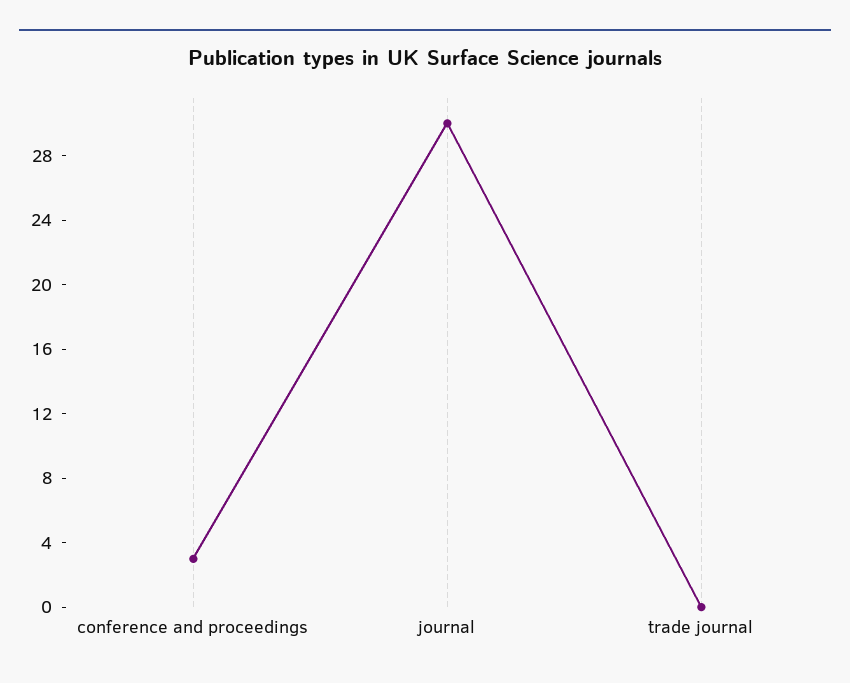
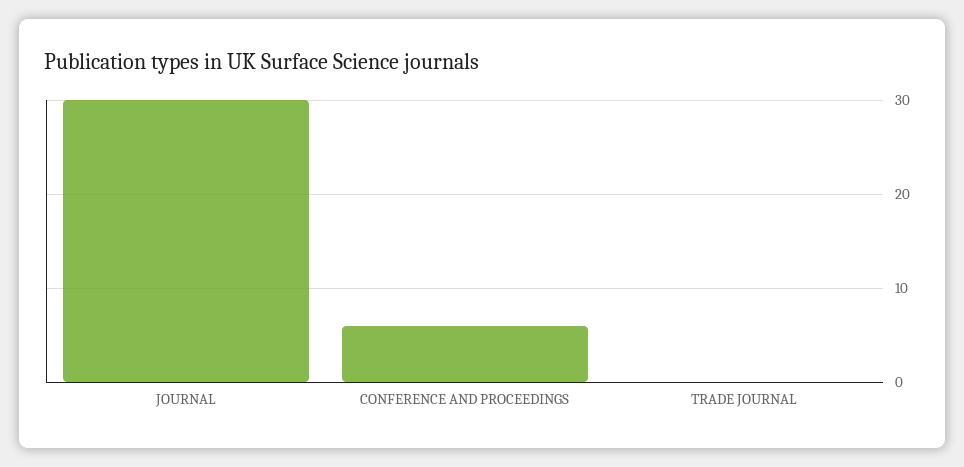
conference and proceedings: 3 -> 6

